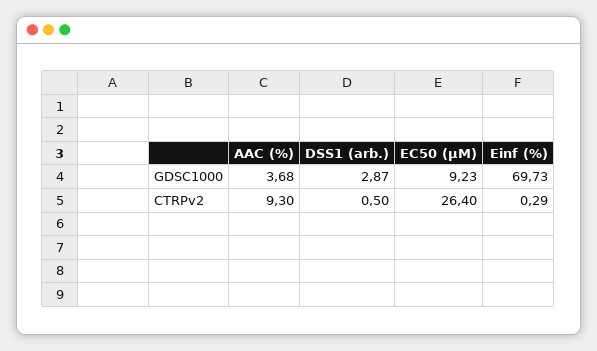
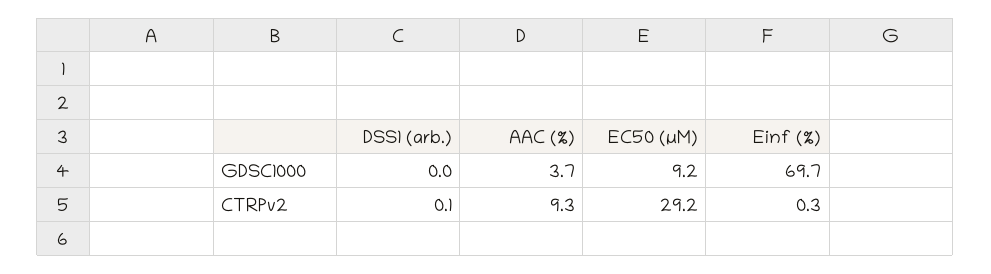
DSS1 (arb.), GDSC1000: 2.87 -> 0
DSS1 (arb.), CTRPv2: 0.5 -> 0.1
EC50 (µM), CTRPv2: 26.4 -> 29.2

